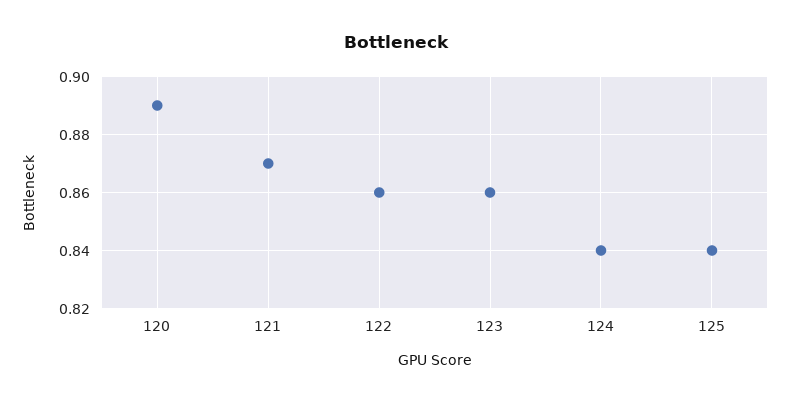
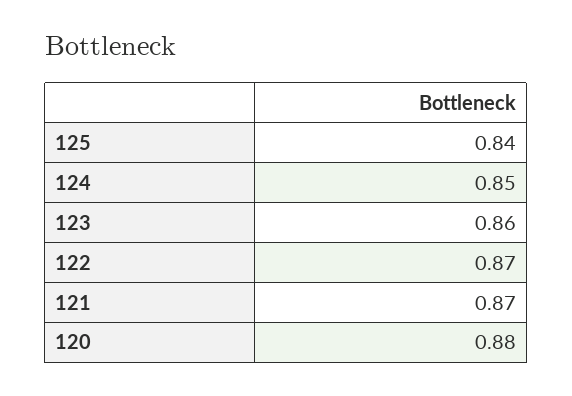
120: 0.89 -> 0.88
122: 0.86 -> 0.87
124: 0.84 -> 0.85

